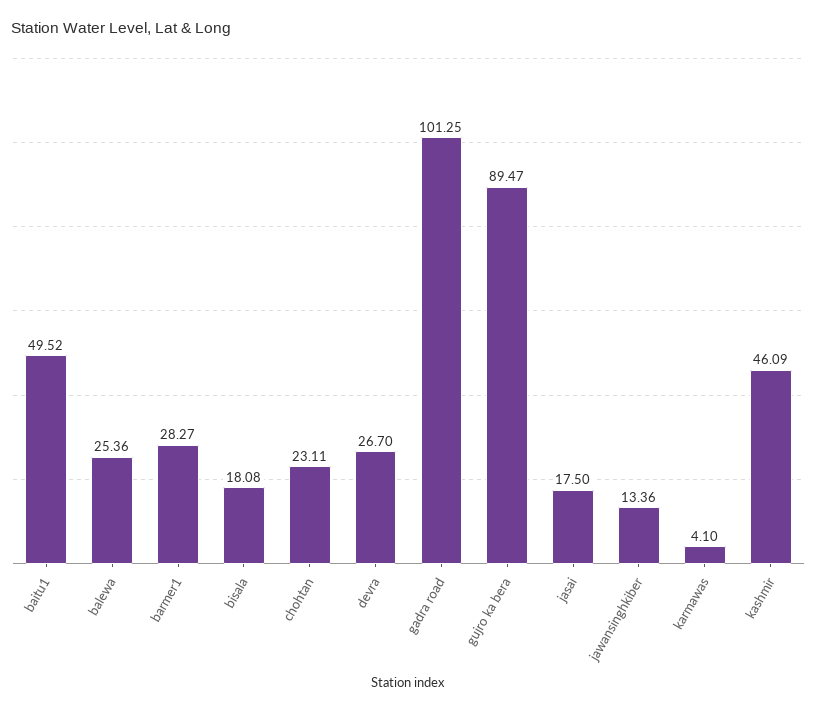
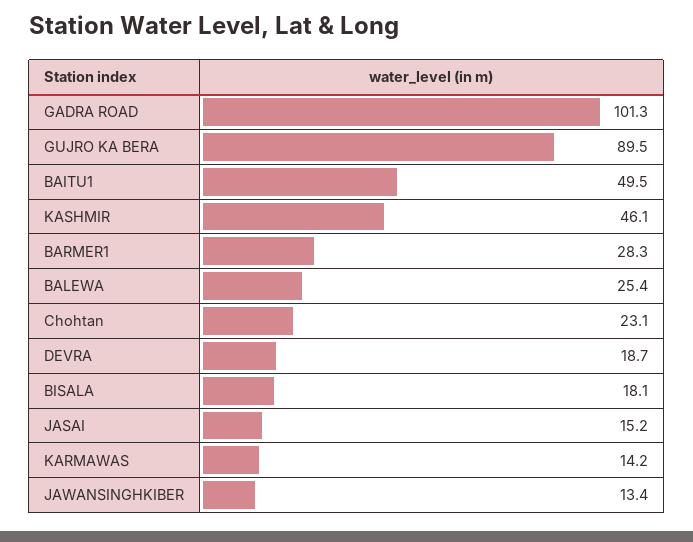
devra: 26.7 -> 18.7
jasai: 17.5 -> 15.2
karmawas: 4.1 -> 14.2

